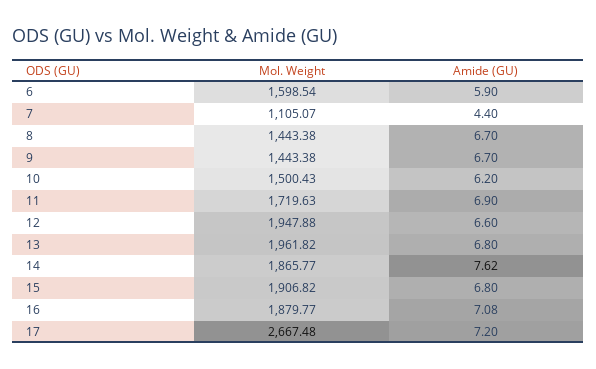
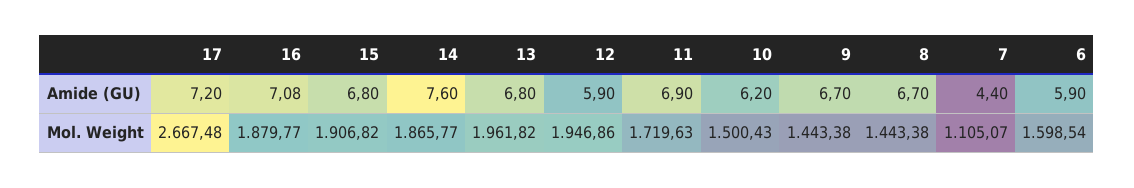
Mol. Weight, 12: 1947.88 -> 1946.86
Amide (GU), 12: 6.6 -> 5.9
Amide (GU), 14: 7.62 -> 7.6

